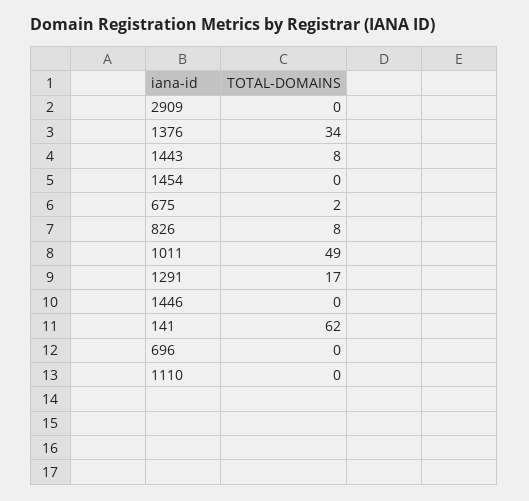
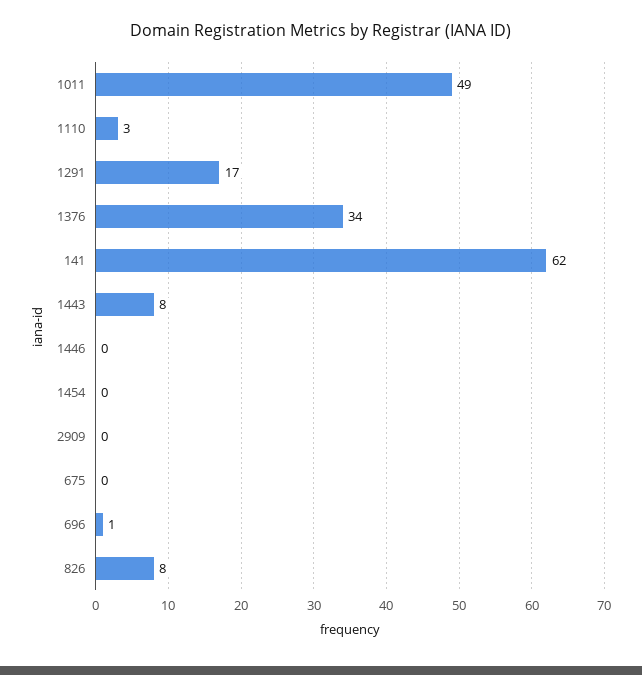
675: 2 -> 0
696: 0 -> 1
1110: 0 -> 3

